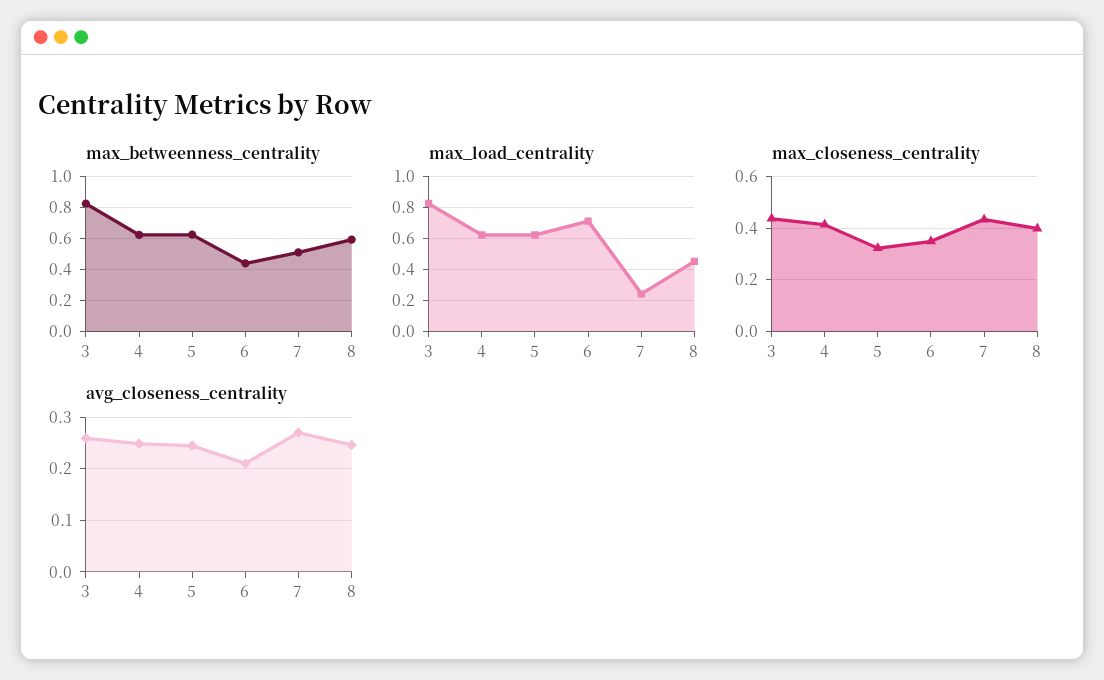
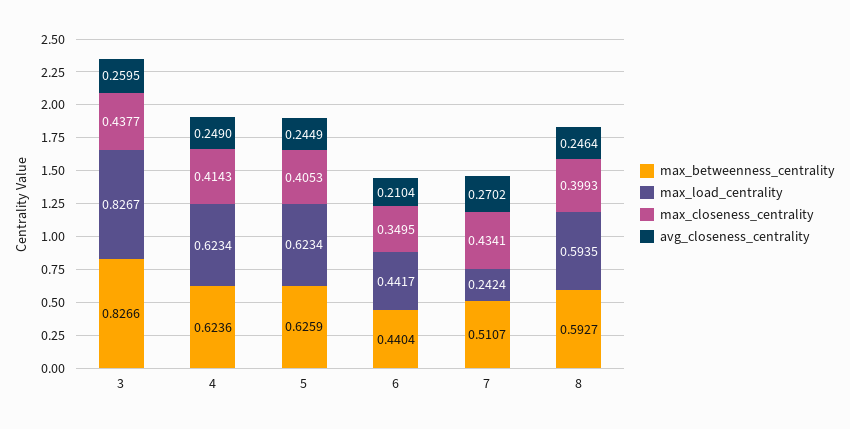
max_load_centrality, 6: 0.7 -> 0.4417
max_load_centrality, 8: 0.45 -> 0.5935
max_closeness_centrality, 5: 0.325 -> 0.4053

